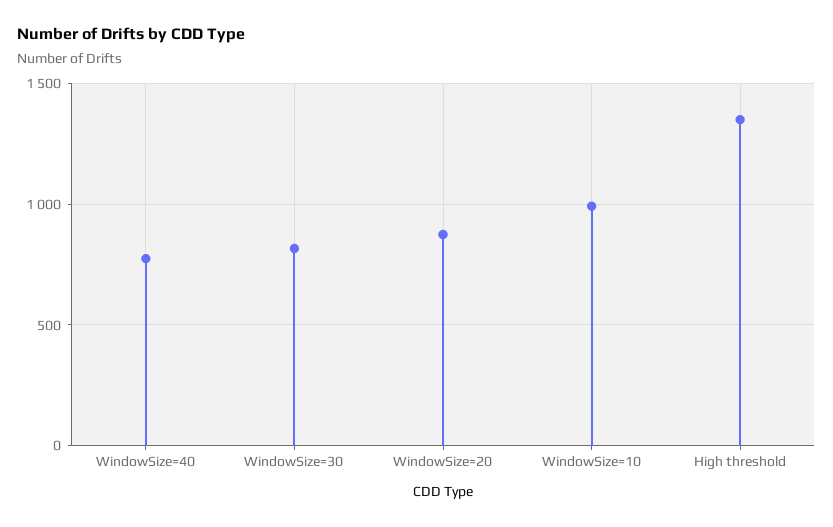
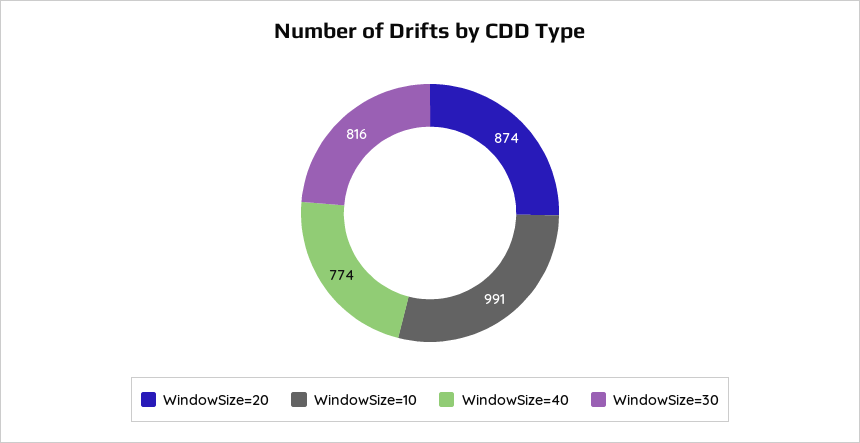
High threshold: 1350 -> none

